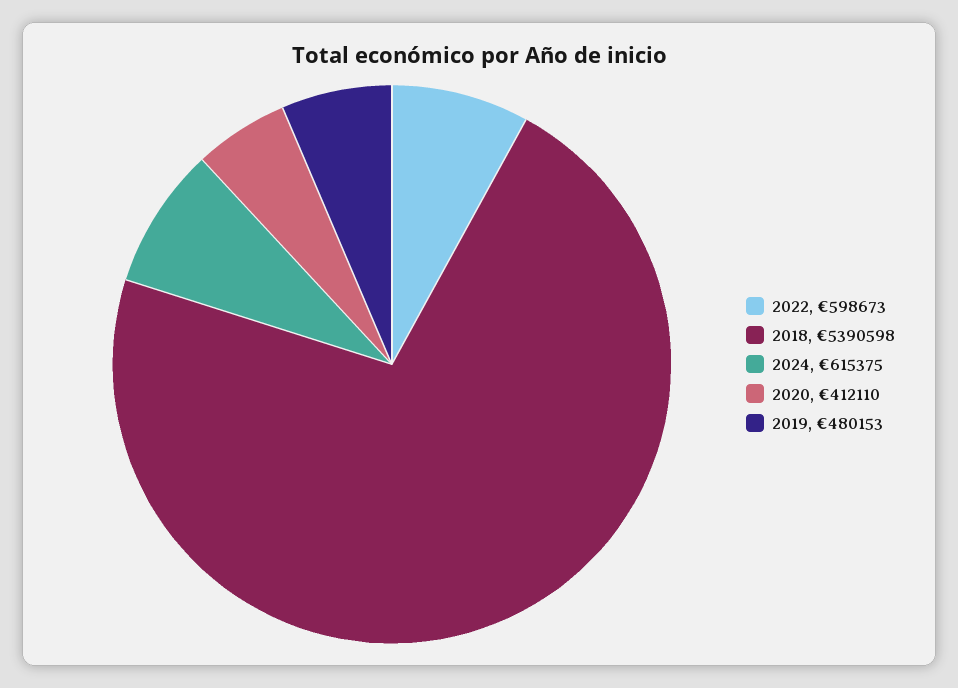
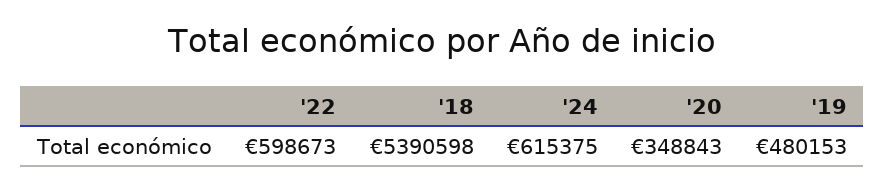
2020: 412110 -> 348843

